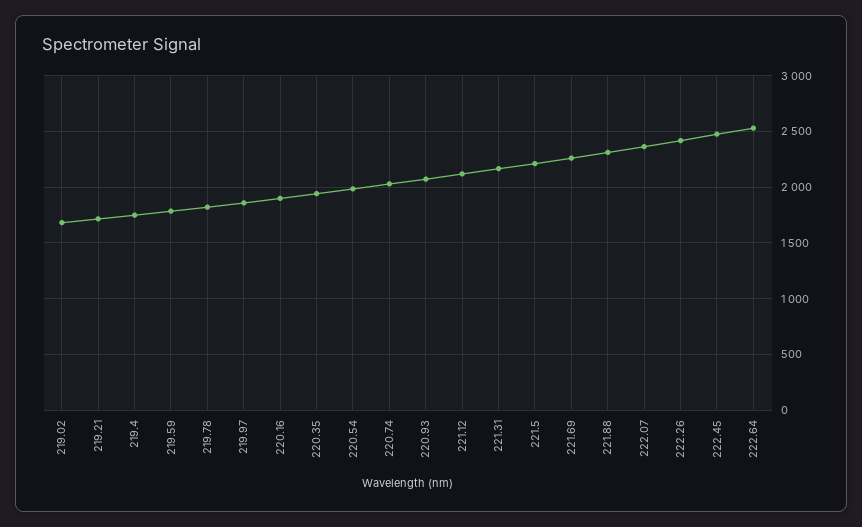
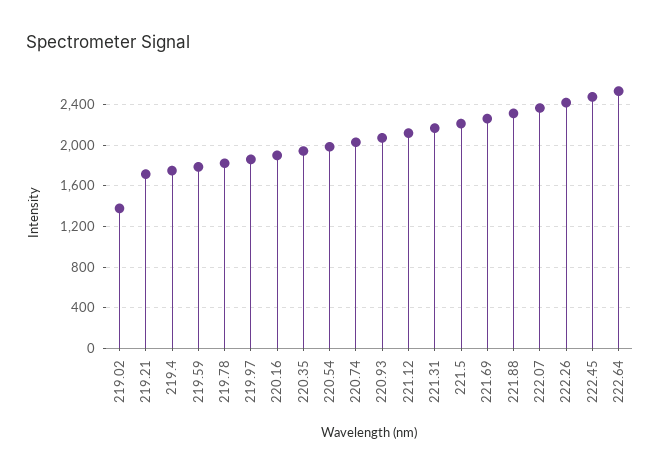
219.02: 1700 -> 1400

